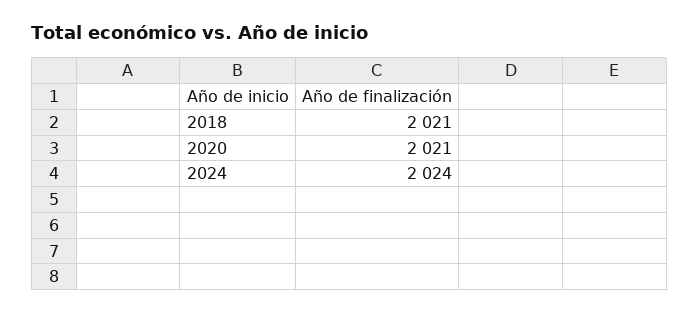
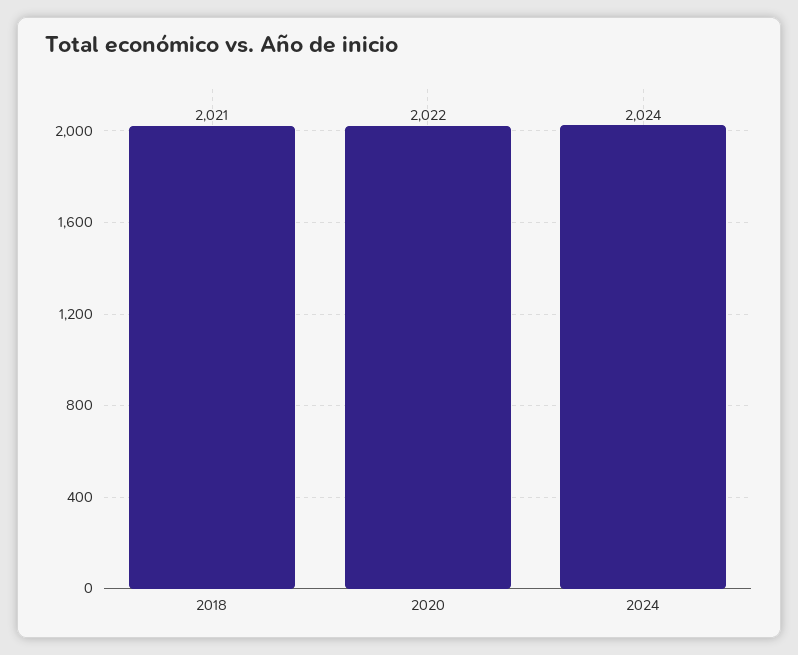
2020: 2021 -> 2022

